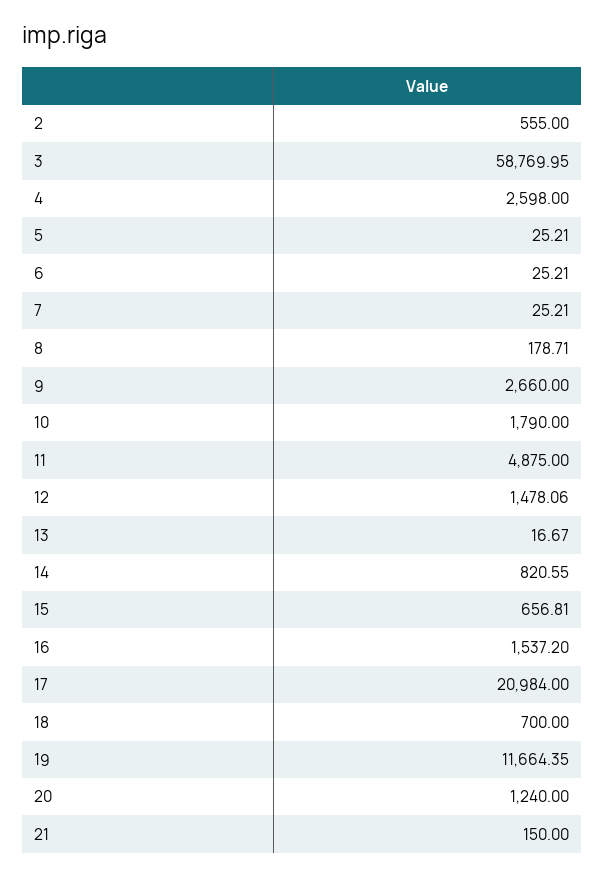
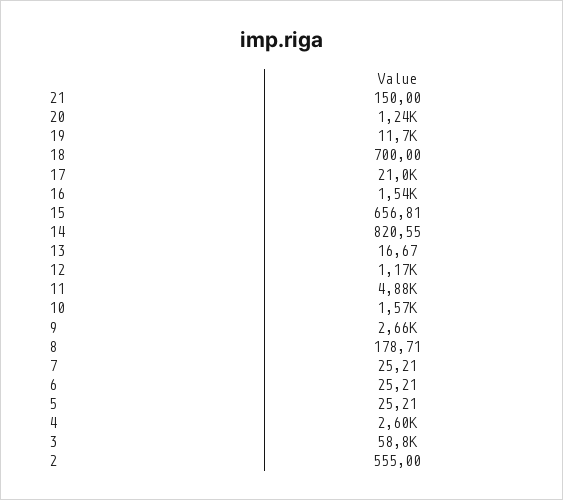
10: 1790 -> 1570
12: 1478.06 -> 1170

